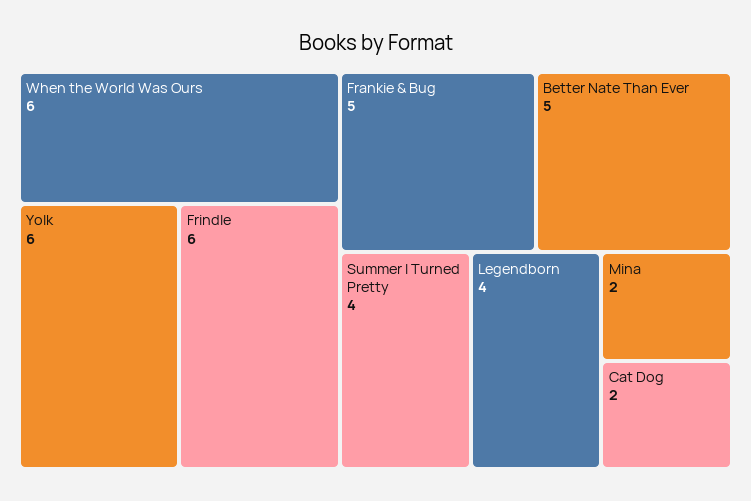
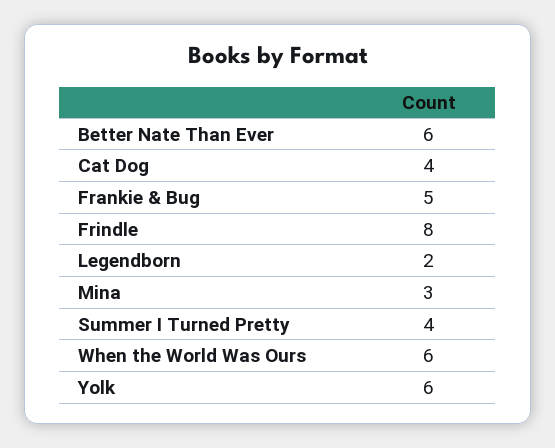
Frindle: 6 -> 8
Better Nate Than Ever: 5 -> 6
Legendborn: 4 -> 2
Mina: 2 -> 3
Cat Dog: 2 -> 4

